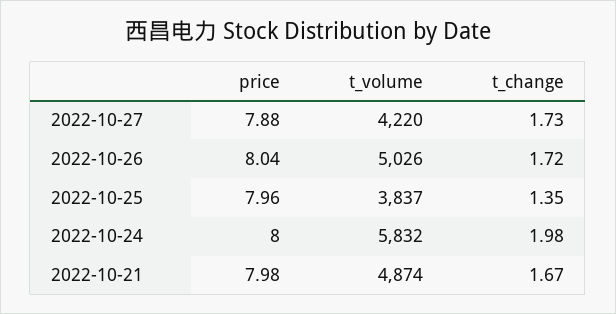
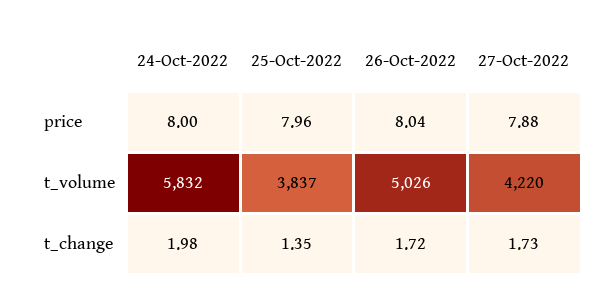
price, 2022-10-21: 7.98 -> none
t_volume, 2022-10-21: 4874 -> none
t_change, 2022-10-21: 1.67 -> none

